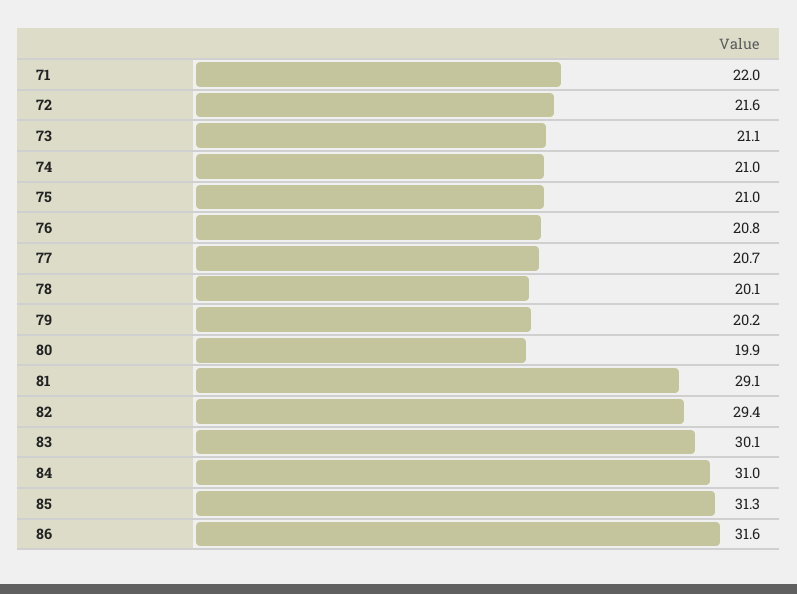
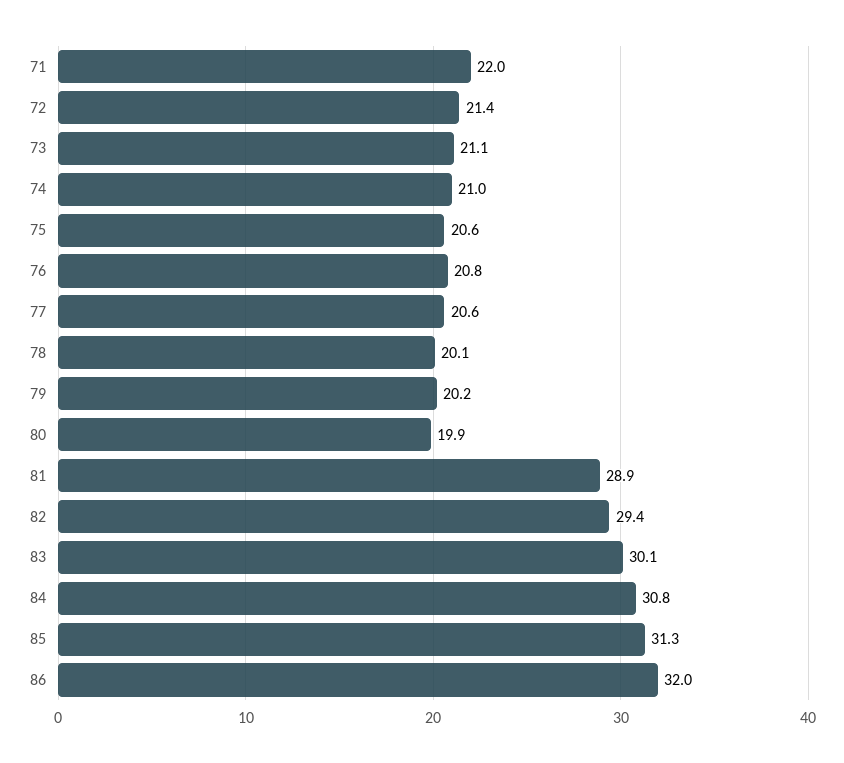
72: 21.6 -> 21.4
75: 21 -> 20.6
77: 20.7 -> 20.6
81: 29.1 -> 28.9
84: 31 -> 30.8
86: 31.6 -> 32

